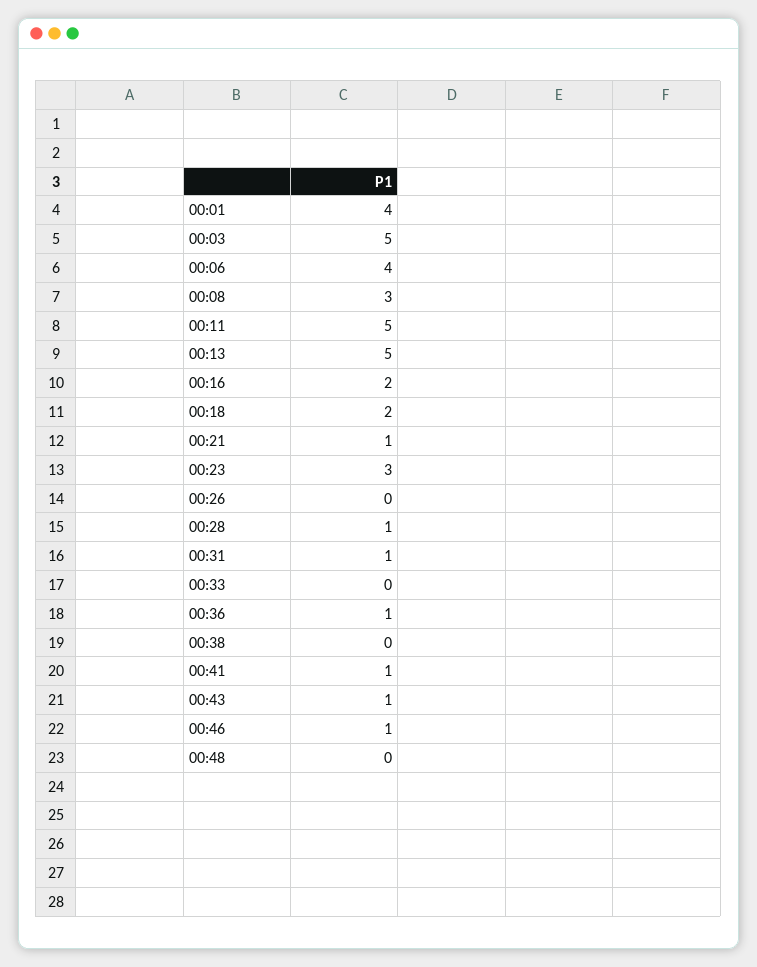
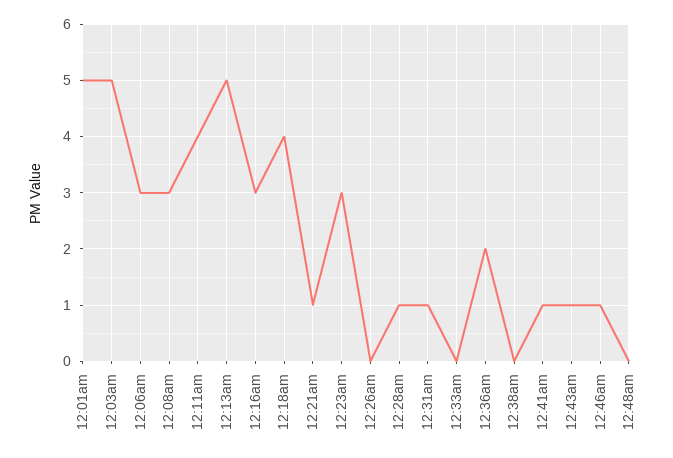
00:01: 4 -> 5
00:06: 4 -> 3
00:11: 5 -> 4
00:16: 2 -> 3
00:18: 2 -> 4
00:36: 1 -> 2

